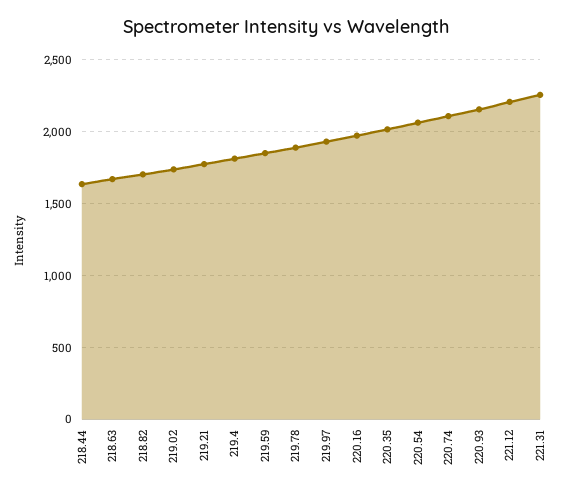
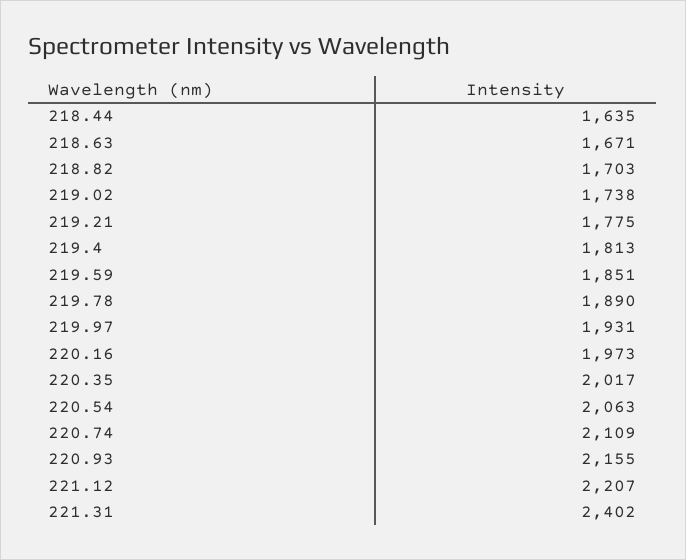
221.31: 2250 -> 2402

